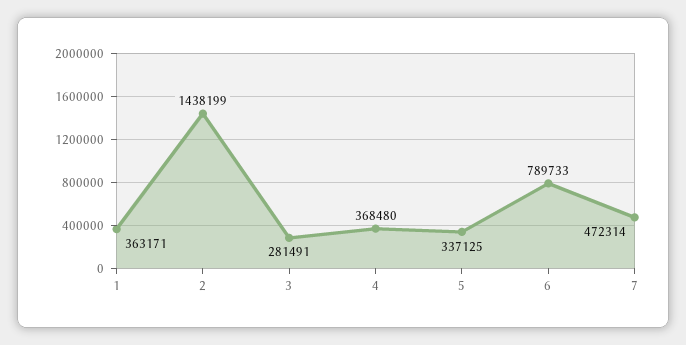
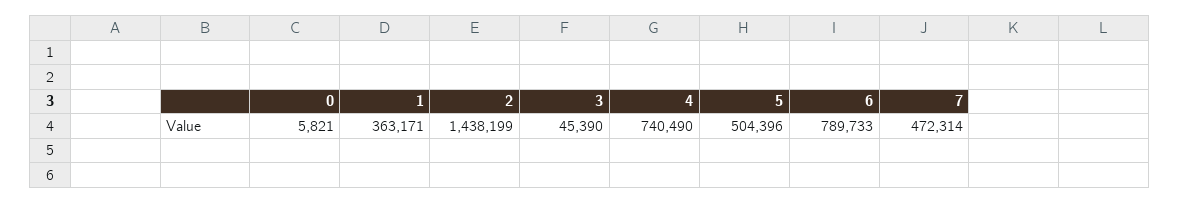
3: 281491 -> 45390
4: 368480 -> 740490
5: 337125 -> 504396
0: none -> 5821

